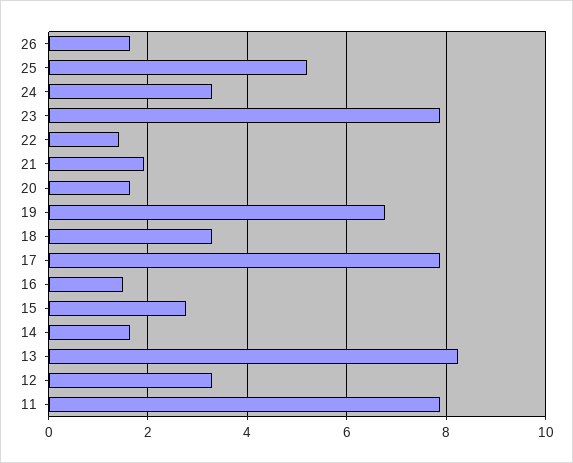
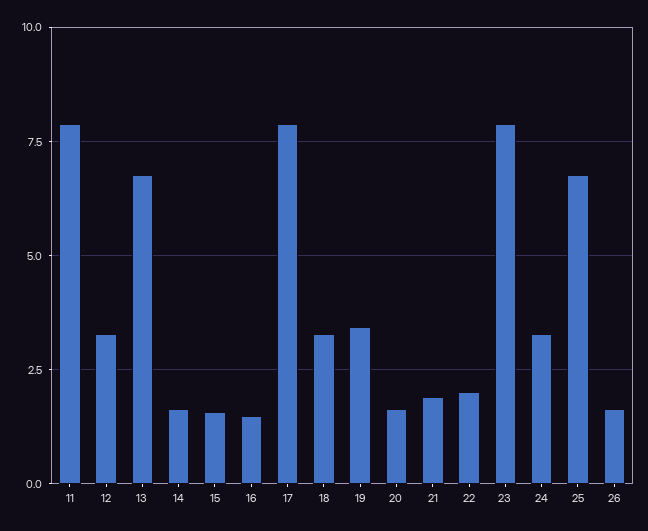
25: 5.2 -> 6.75
22: 1.4 -> 2
19: 6.8 -> 3.5
15: 2.8 -> 1.5
13: 8.2 -> 6.75

